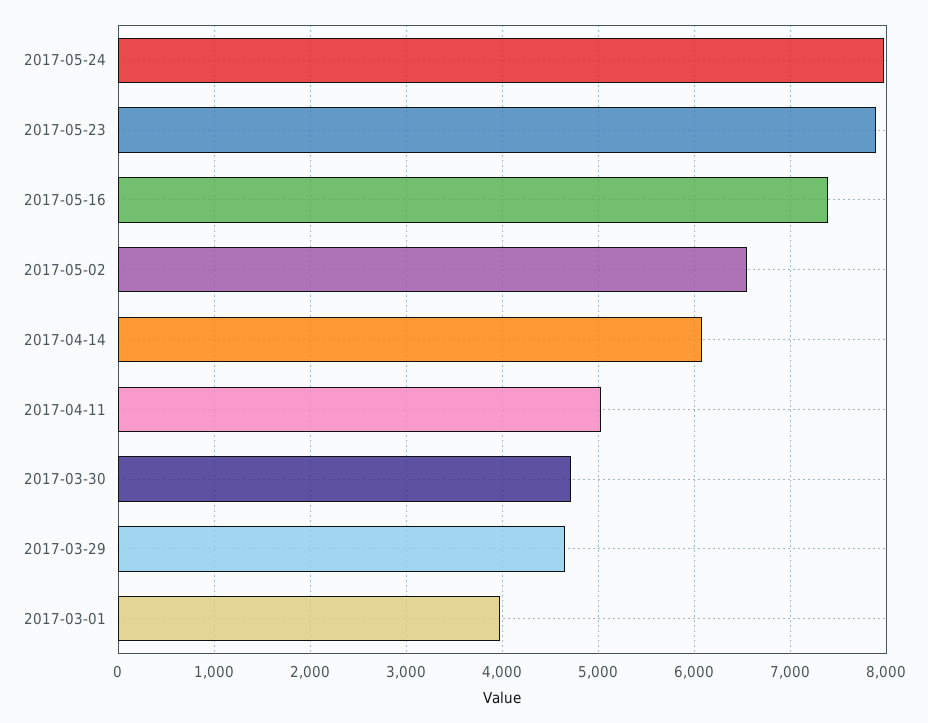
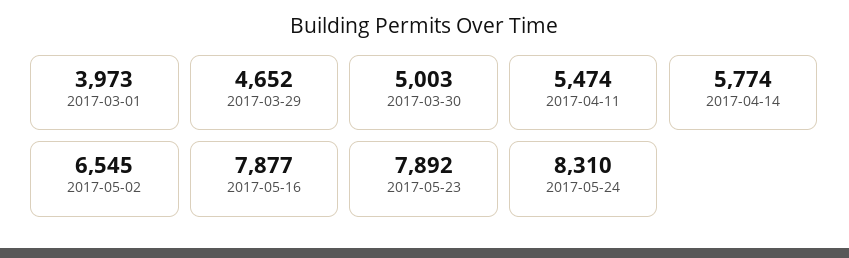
2017-05-24: 8000 -> 8310
2017-05-16: 7400 -> 7877
2017-04-14: 6100 -> 5774
2017-04-11: 5000 -> 5474
2017-03-30: 4700 -> 5003

